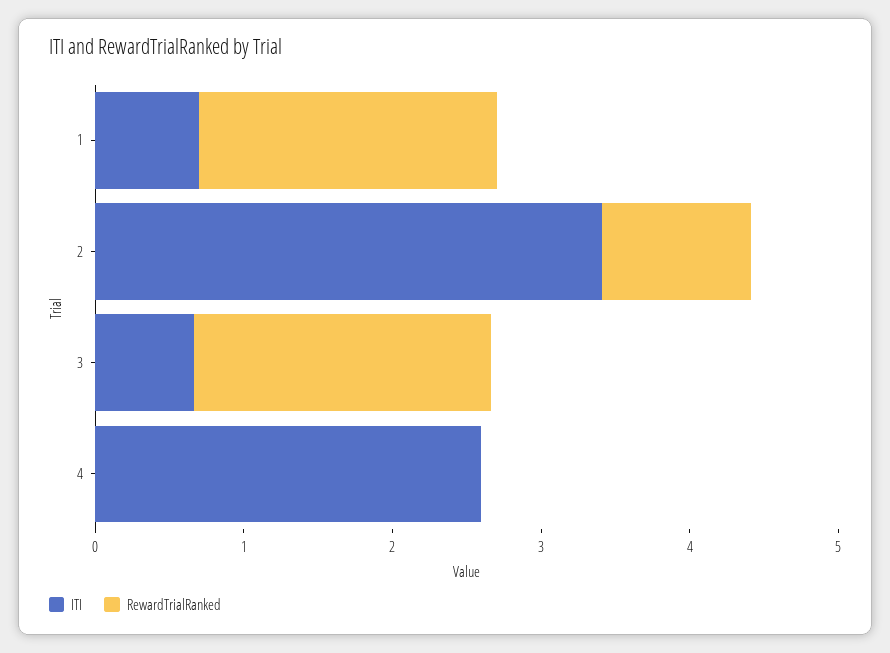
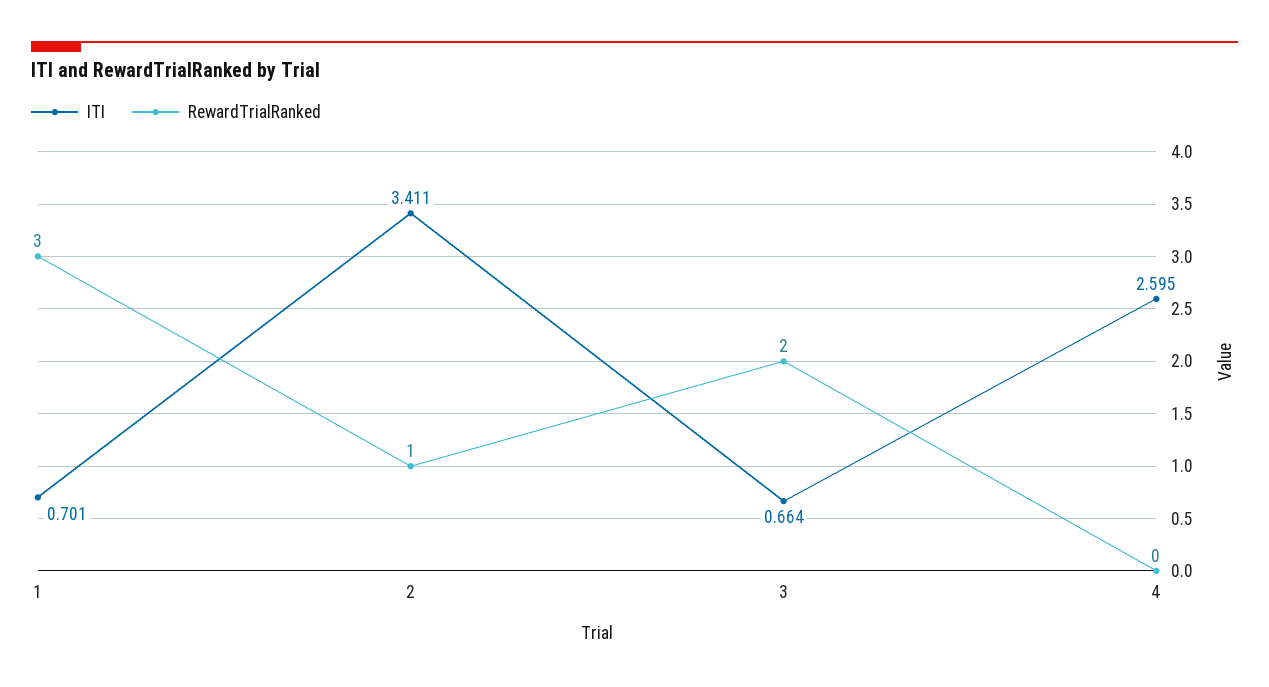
RewardTrialRanked, 1: 2 -> 3

